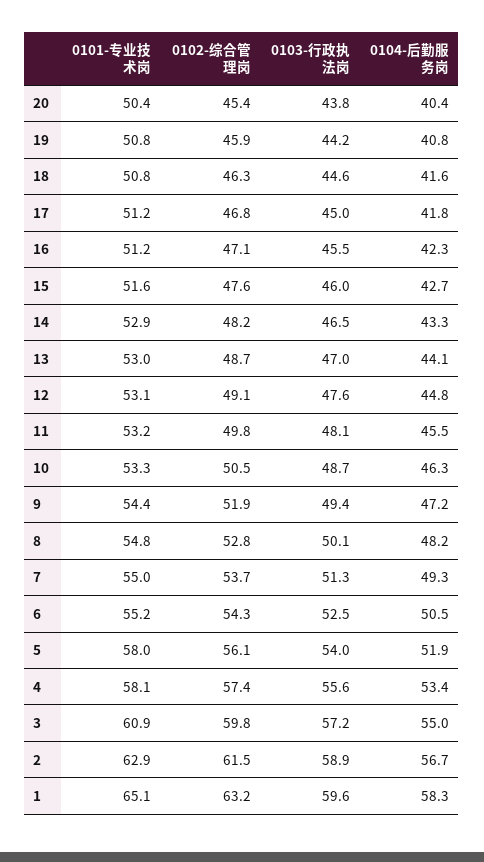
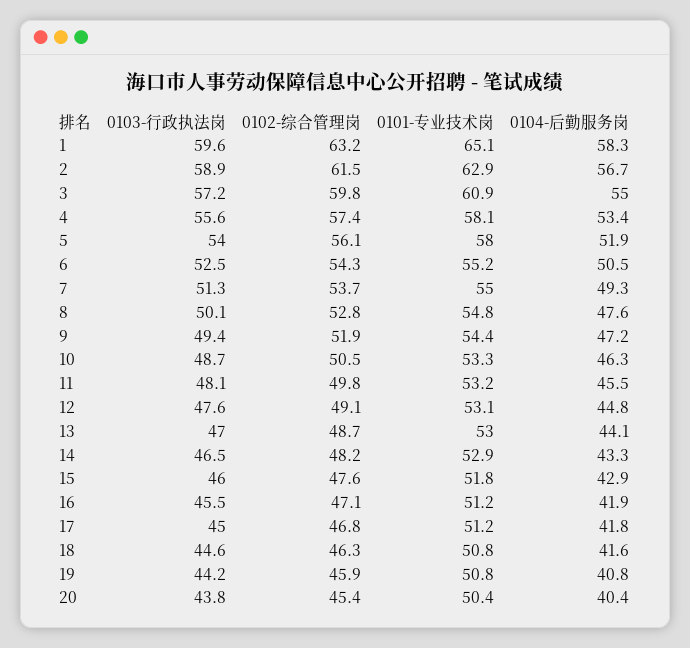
0104-后勤服务岗, 16: 42.3 -> 41.9
0101-专业技术岗, 15: 51.6 -> 51.8
0104-后勤服务岗, 15: 42.7 -> 42.9
0104-后勤服务岗, 8: 48.2 -> 47.6

